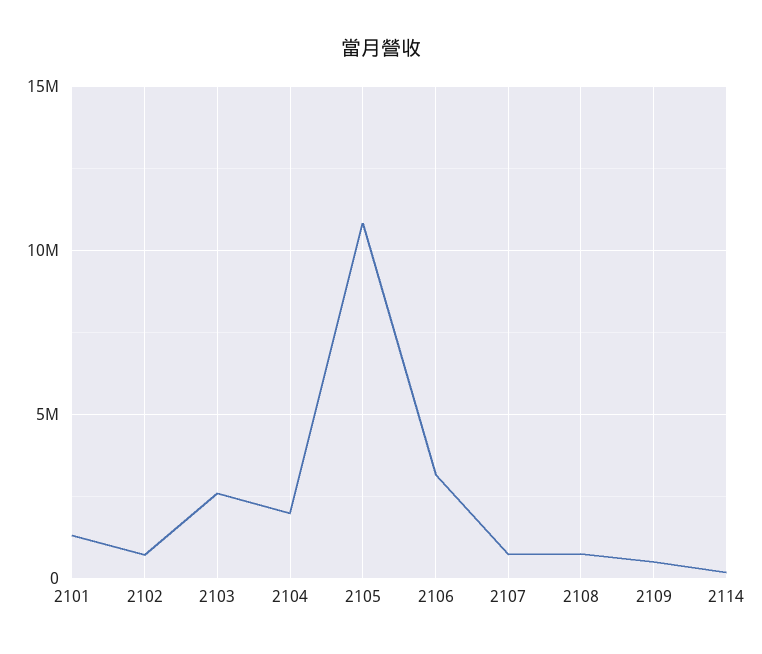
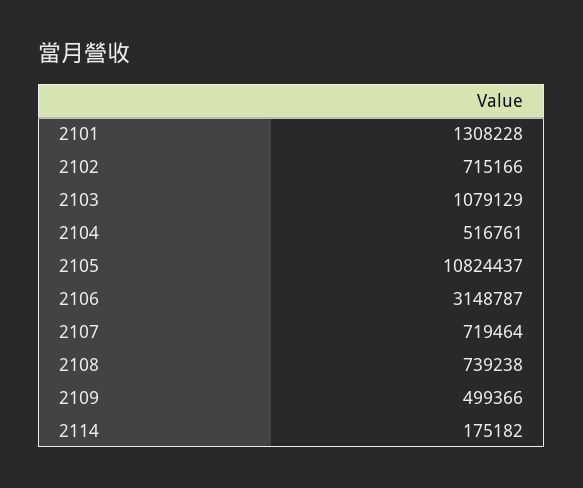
2103: 2500000 -> 1079129
2104: 2000000 -> 516761

